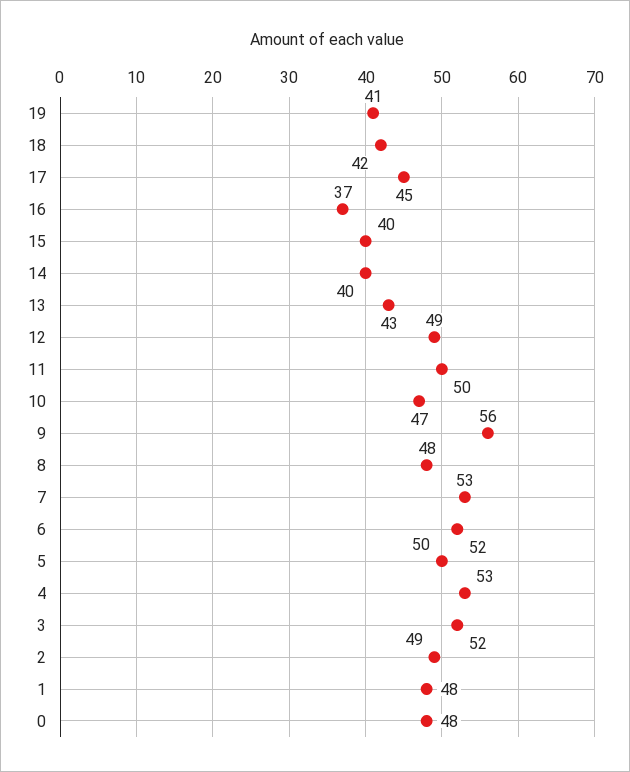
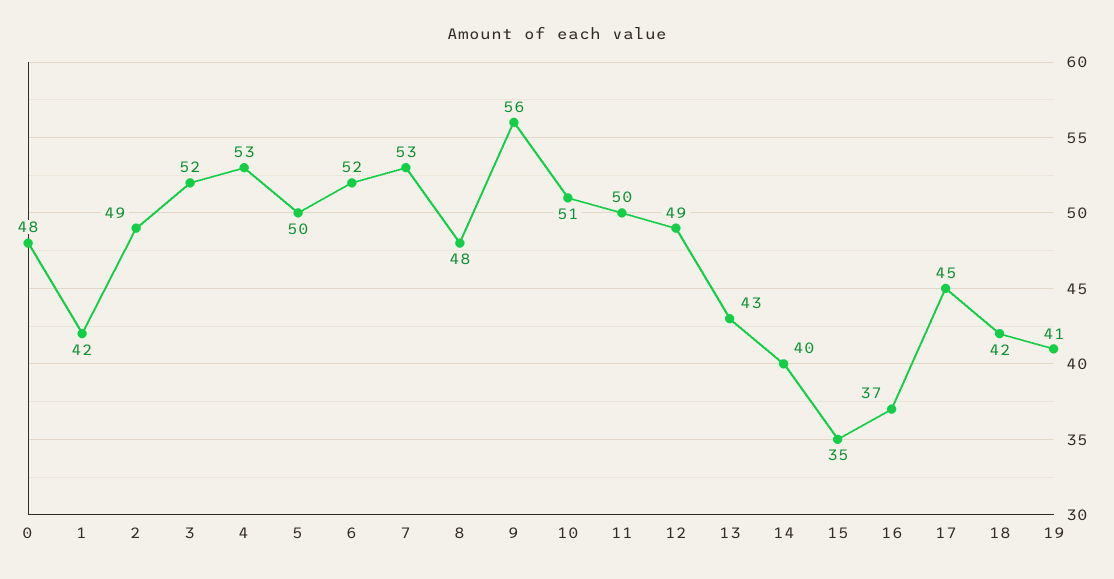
15: 40 -> 35
10: 47 -> 51
1: 48 -> 42

